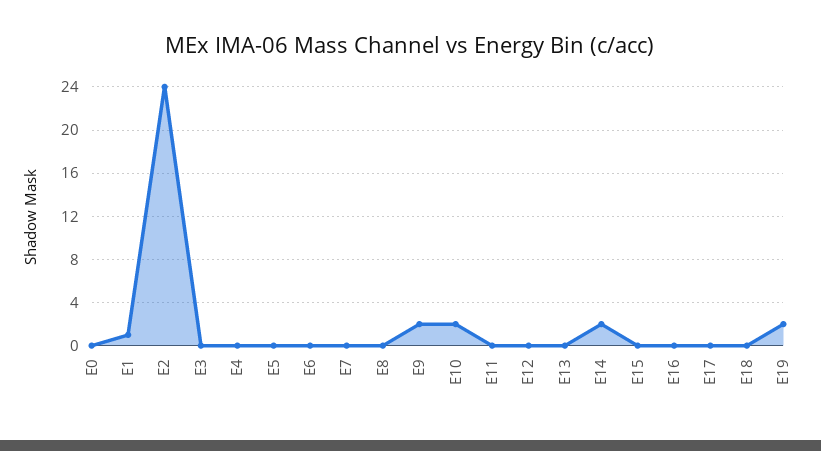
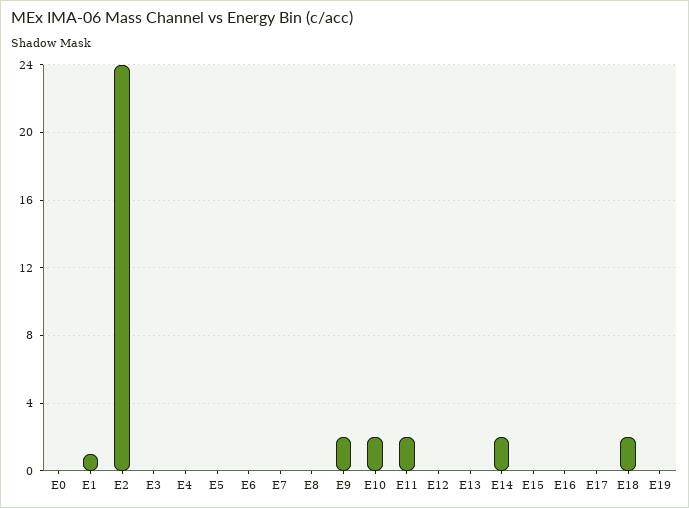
E11: 0 -> 2
E18: 0 -> 2
E19: 2 -> 0

